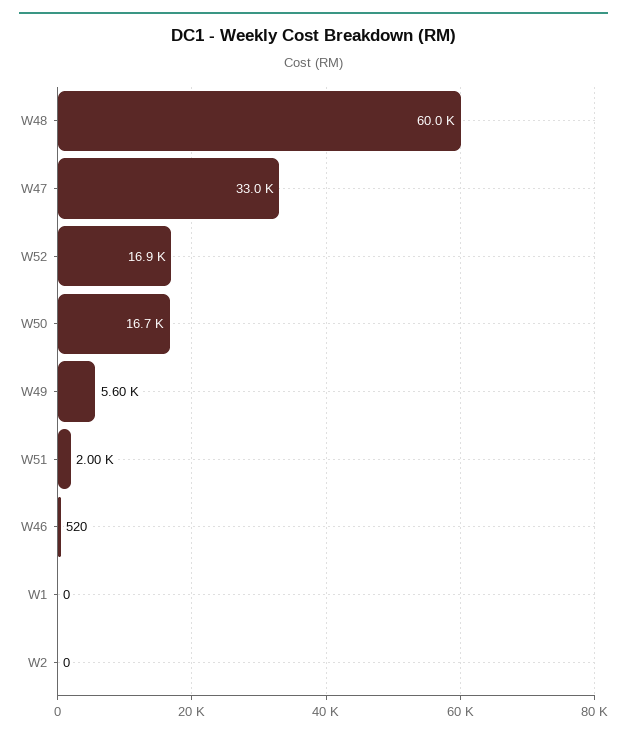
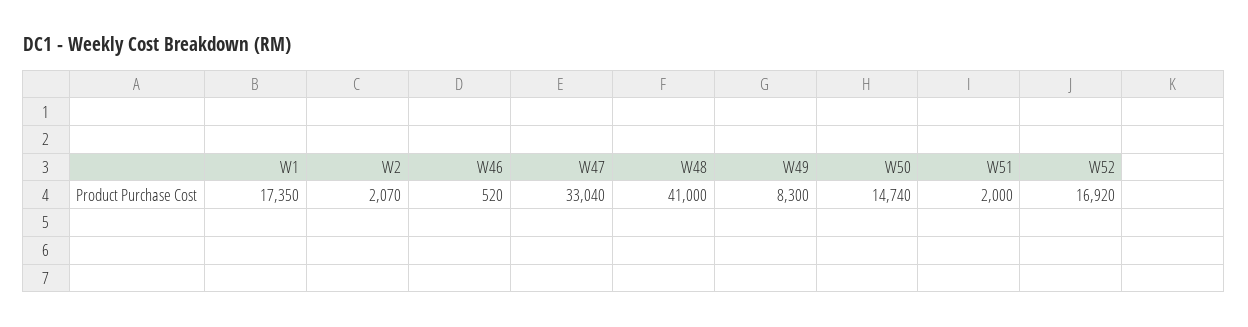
W48: 60000 -> 41000
W50: 16700 -> 14740
W49: 5600 -> 8300
W1: 0 -> 17350
W2: 0 -> 2070

